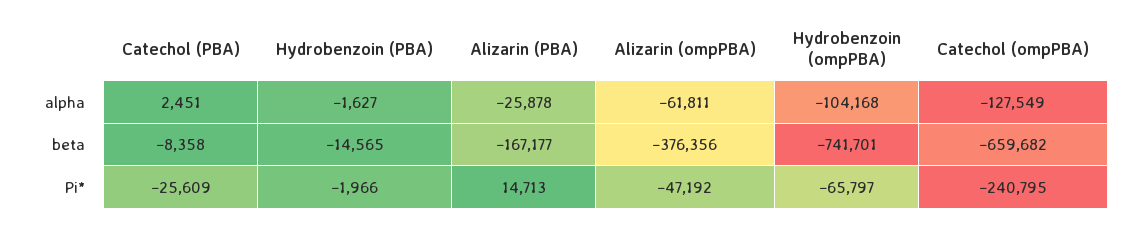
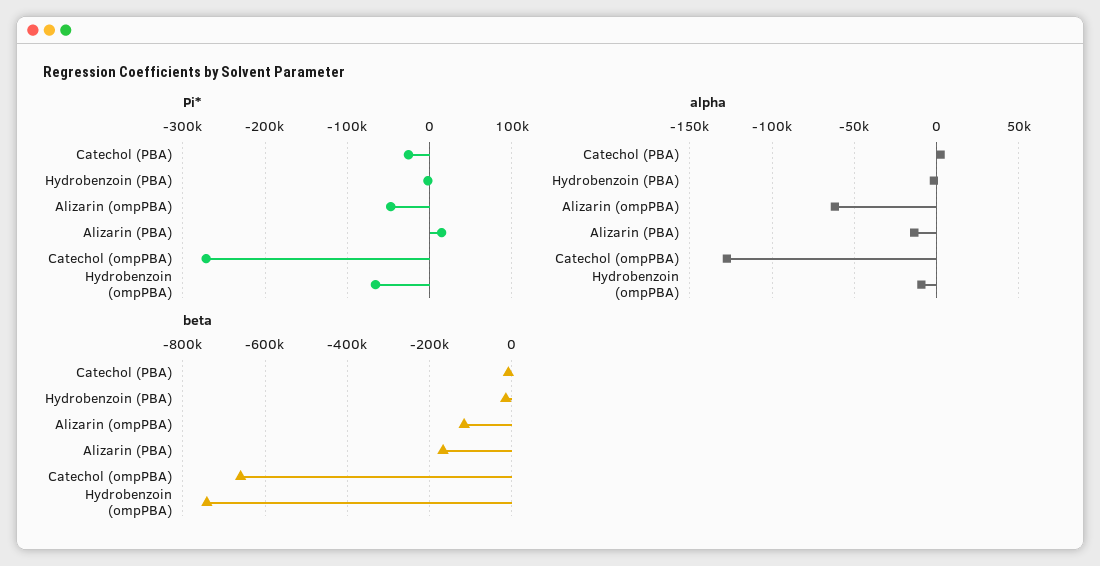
alpha, Alizarin (PBA): -25878 -> -15000
alpha, Hydrobenzoin (ompPBA): -104168 -> -10000
beta, Alizarin (ompPBA): -376356 -> -120000
Pi*, Catechol (ompPBA): -240795 -> -270000

